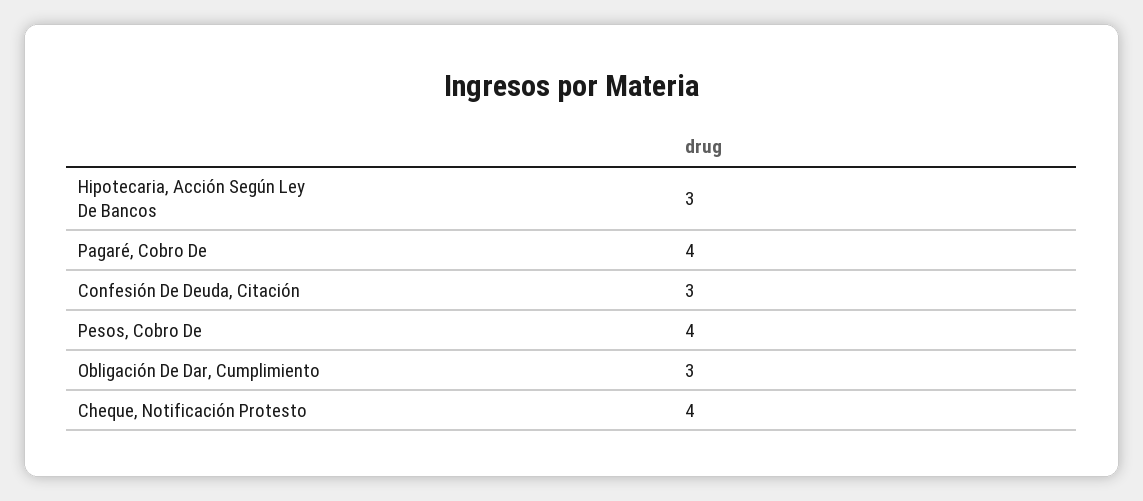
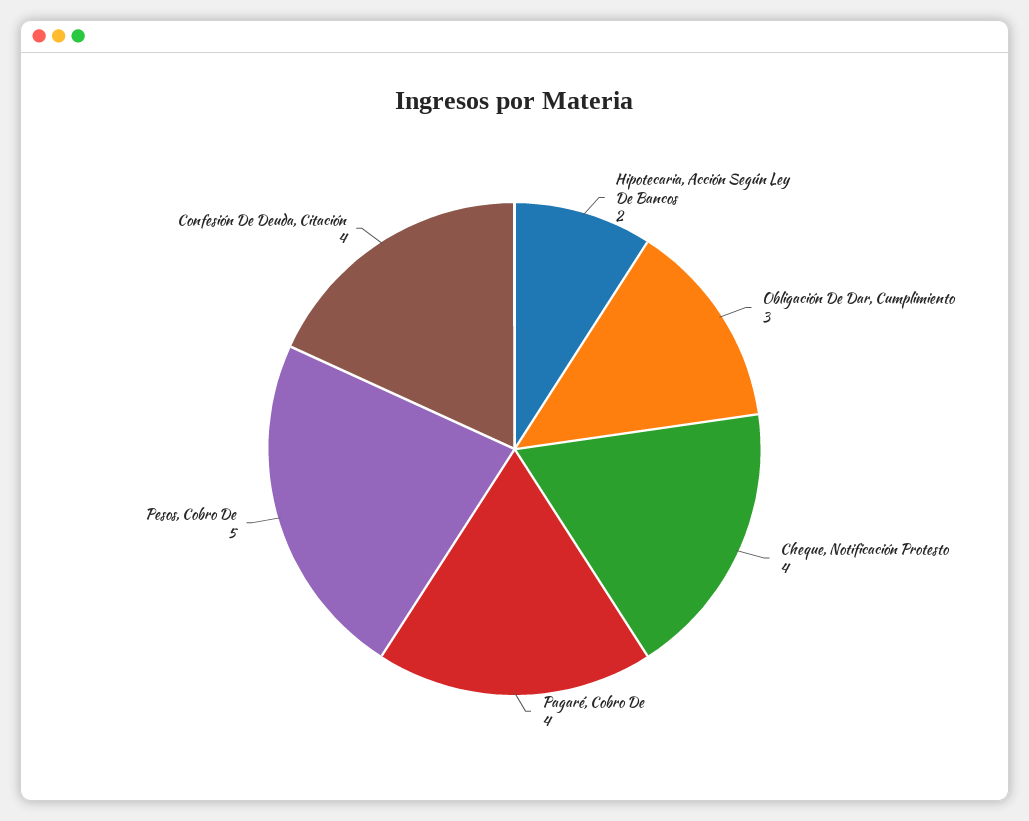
Hipotecaria, Acción Según Ley De Bancos: 3 -> 2
Confesión De Deuda, Citación: 3 -> 4
Pesos, Cobro De: 4 -> 5

